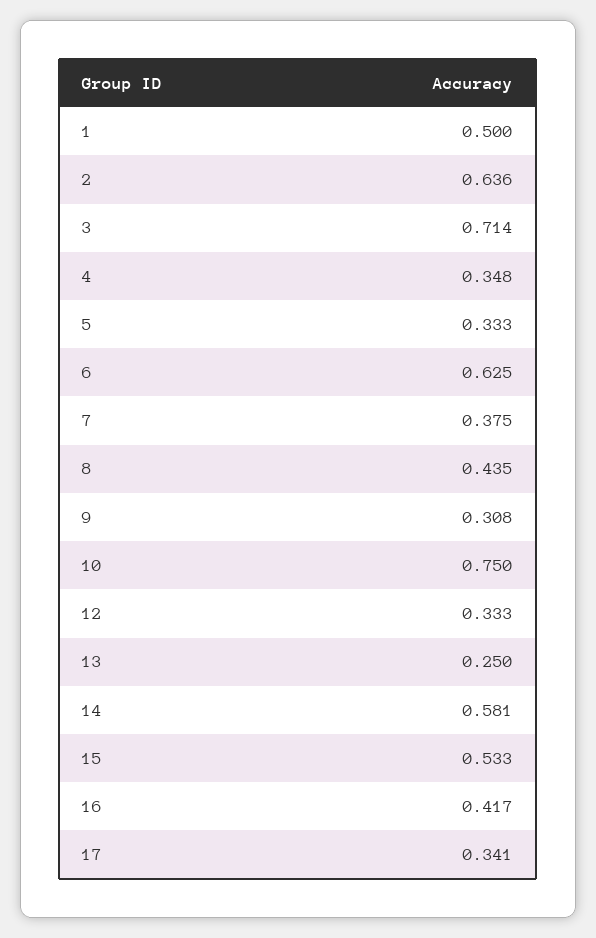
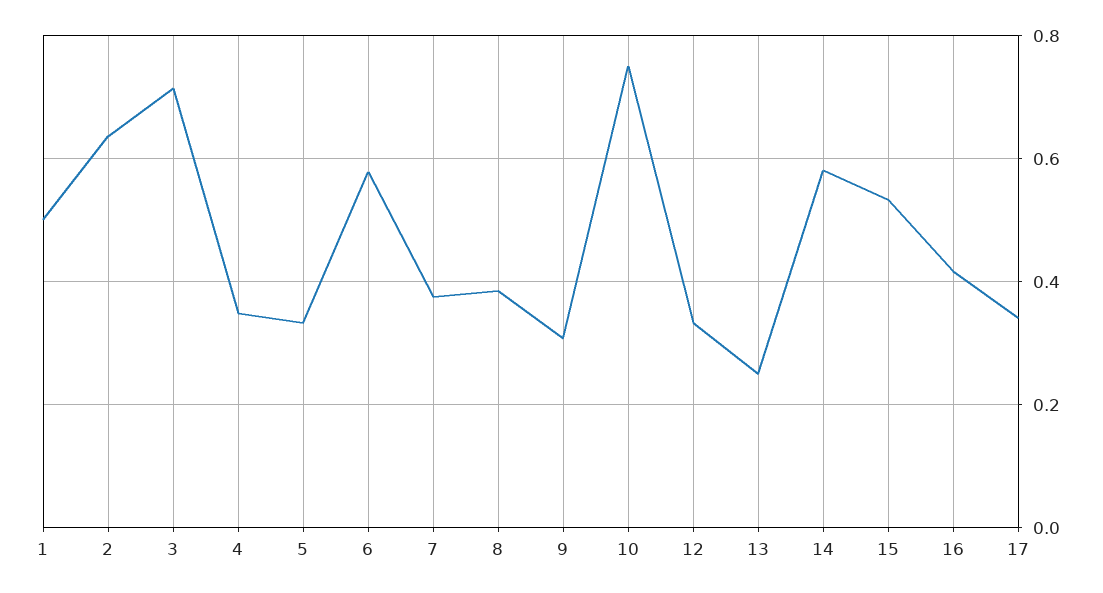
6: 0.625 -> 0.58
8: 0.435 -> 0.38

